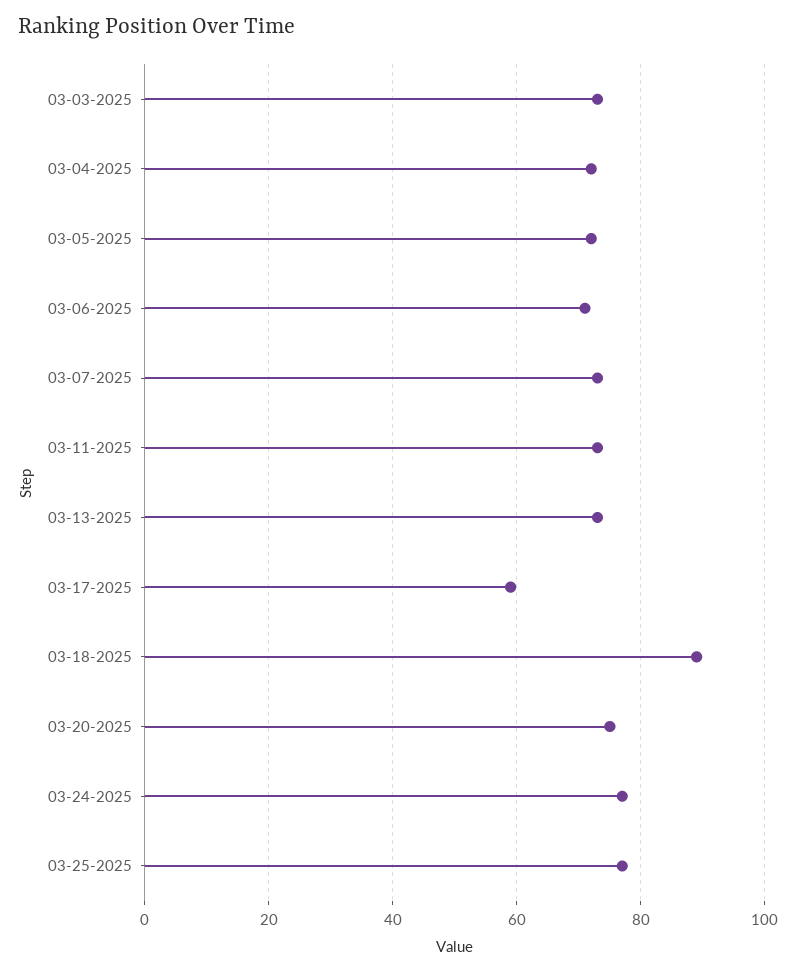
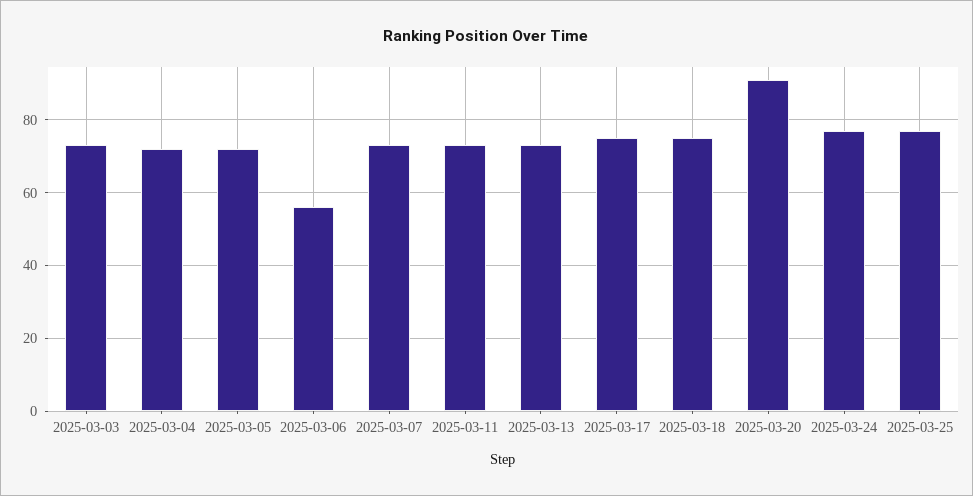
03-06-2025: 70 -> 55
03-17-2025: 60 -> 75
03-18-2025: 90 -> 75
03-20-2025: 75 -> 90

